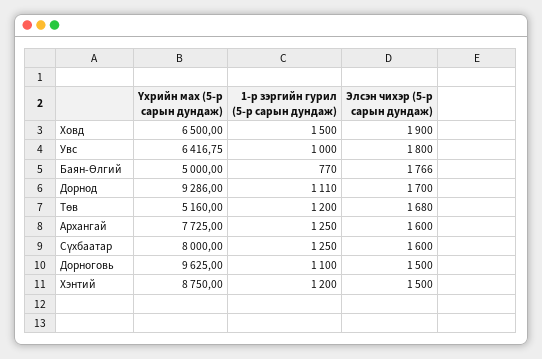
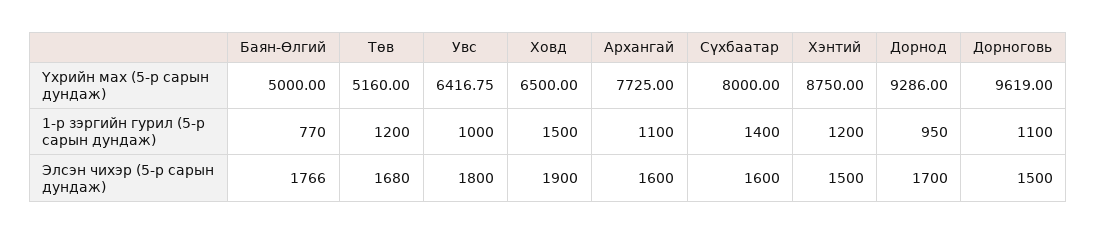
1-р зэргийн гурил (5-р сарын дундаж), Дорнод: 1110 -> 950
1-р зэргийн гурил (5-р сарын дундаж), Архангай: 1250 -> 1100
1-р зэргийн гурил (5-р сарын дундаж), Сүхбаатар: 1250 -> 1400
Үхрийн мах (5-р сарын дундаж), Дорноговь: 9625 -> 9619

